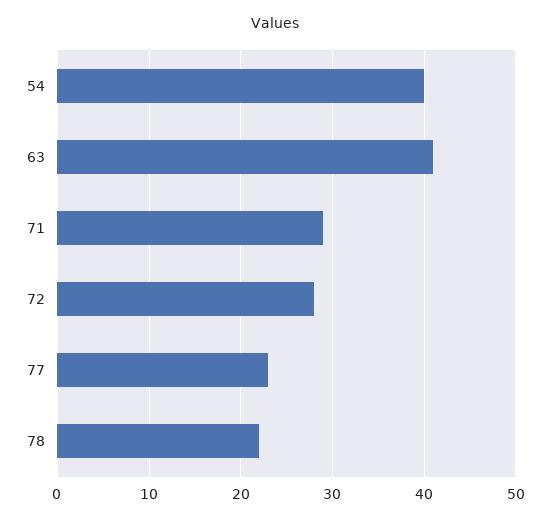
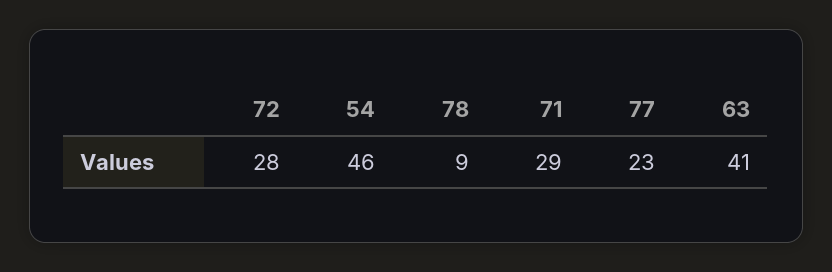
54: 40 -> 46
78: 22 -> 9

